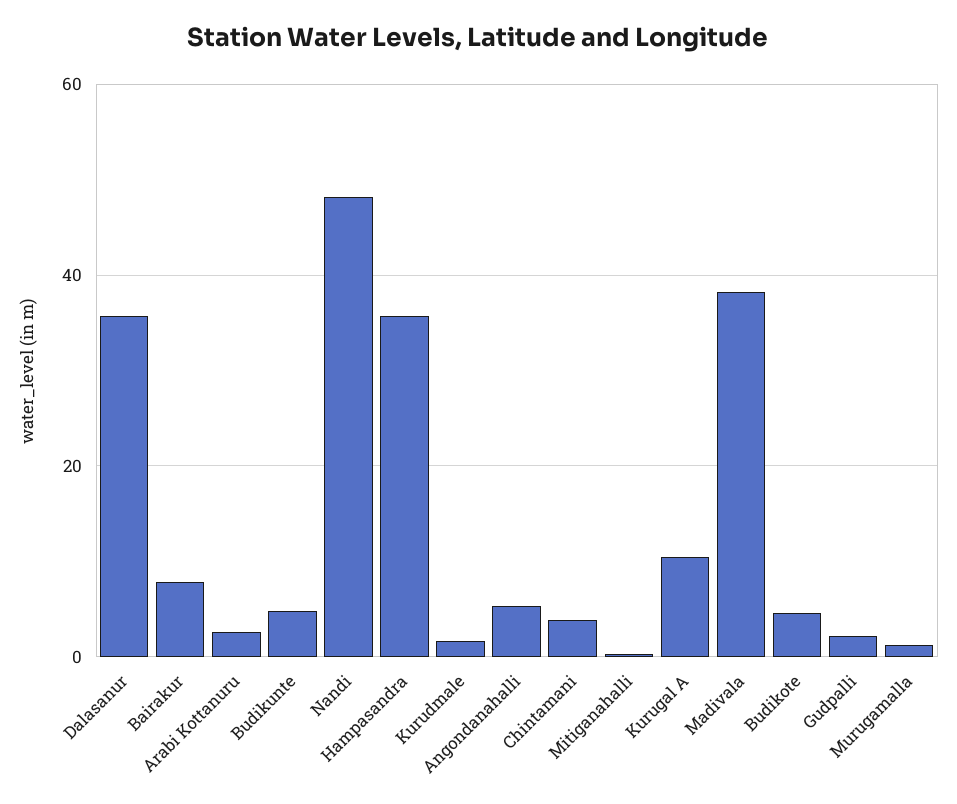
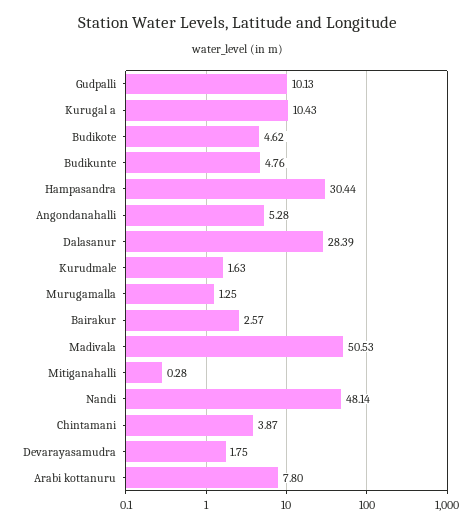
Dalasanur: 36 -> 28.39
Bairakur: 8 -> 2.57
Arabi Kottanuru: 2 -> 7.8
Hampasandra: 36 -> 30.44
Madivala: 38 -> 50.53
Gudpalli: 2 -> 10.13
Devarayasamudra: none -> 1.75

